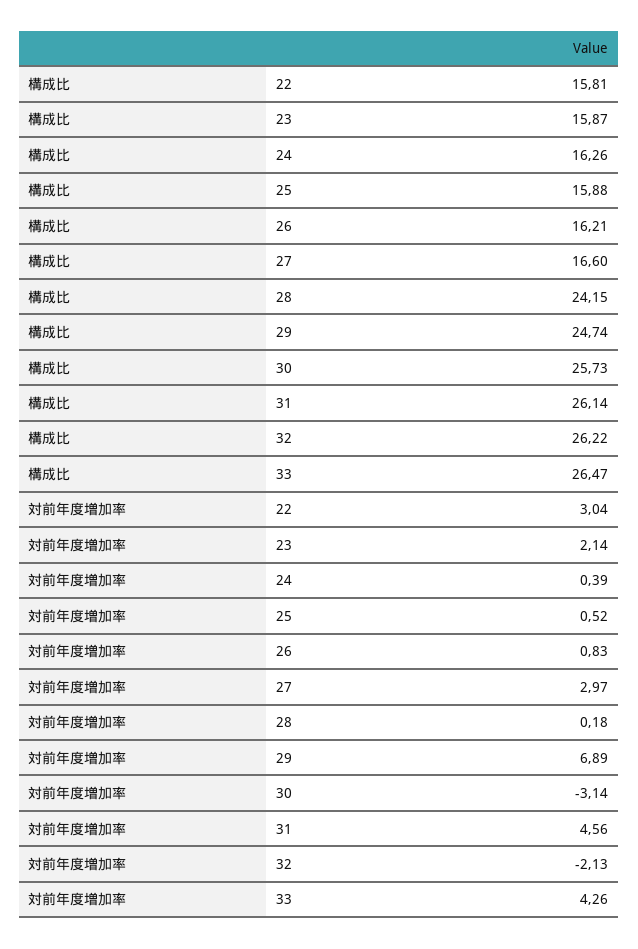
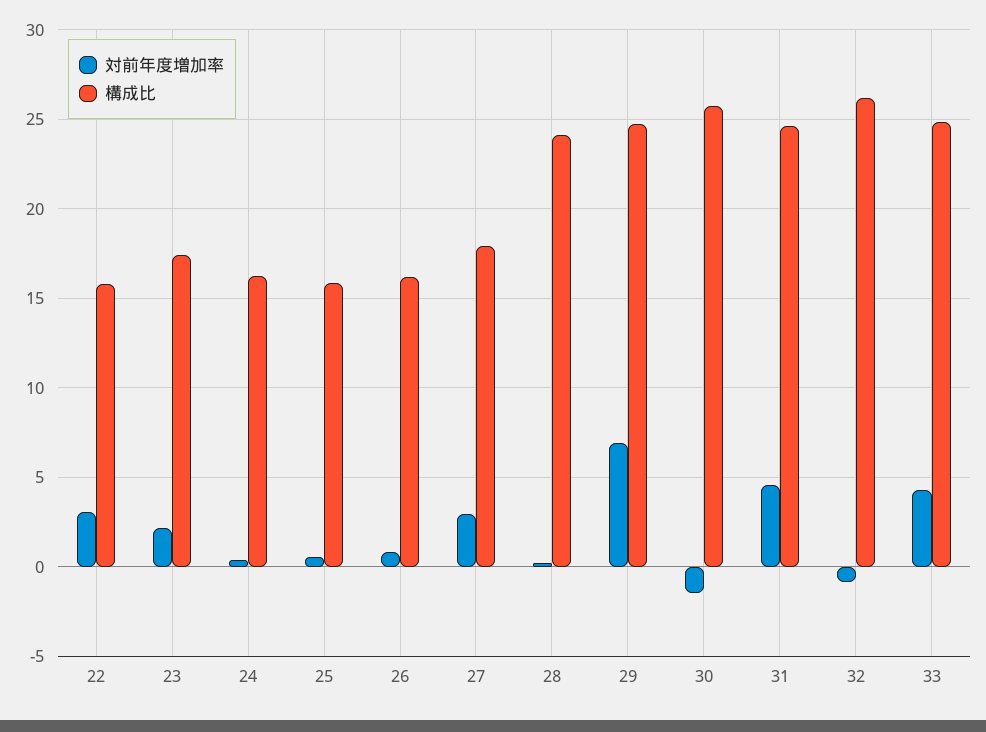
構成比, 23: 15.87 -> 17.5
構成比, 27: 16.6 -> 18
構成比, 31: 26.14 -> 24.5
構成比, 33: 26.47 -> 25
対前年度増加率, 30: -3.14 -> -1.5
対前年度増加率, 32: -2.13 -> -1

